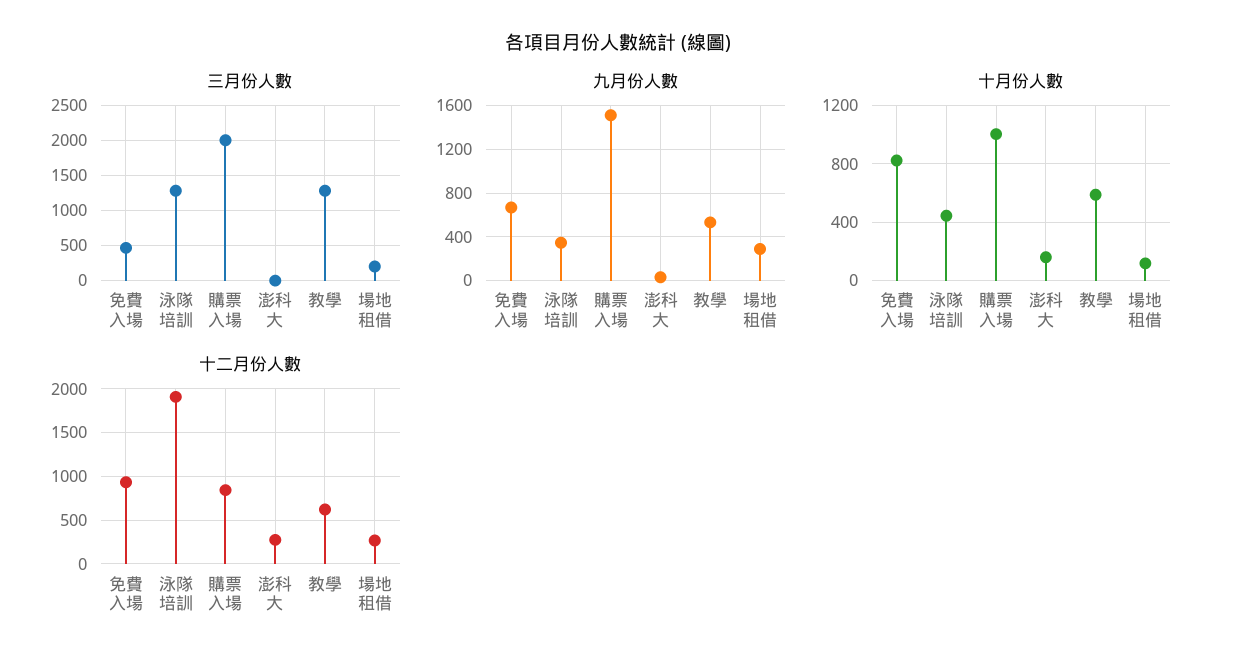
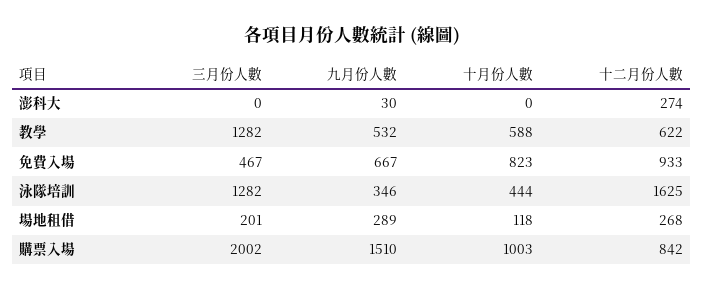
十月份人數, 澎科大: 150 -> 0
十二月份人數, 泳隊培訓: 1900 -> 1625

